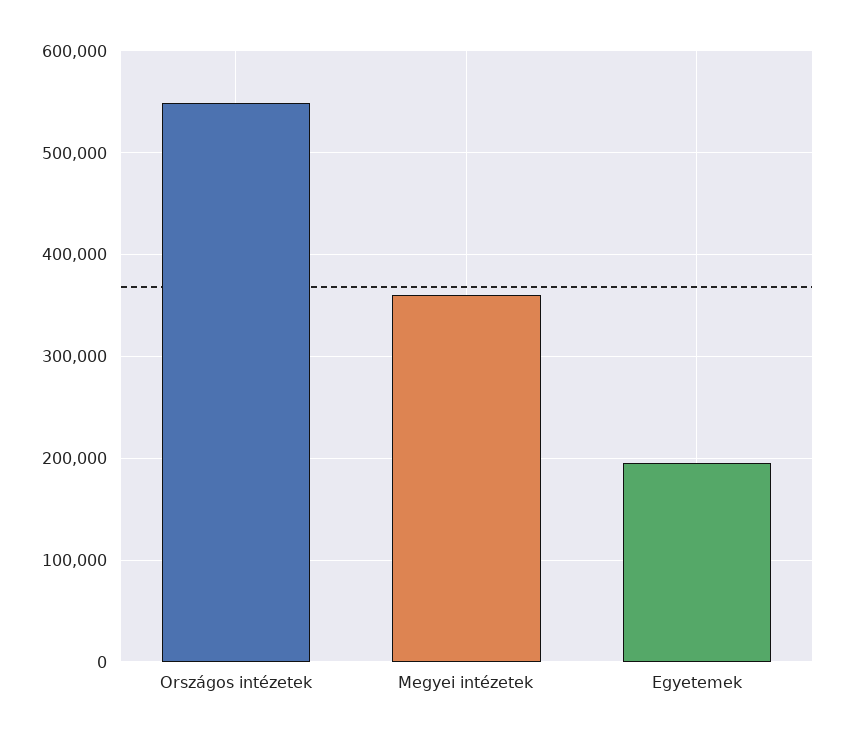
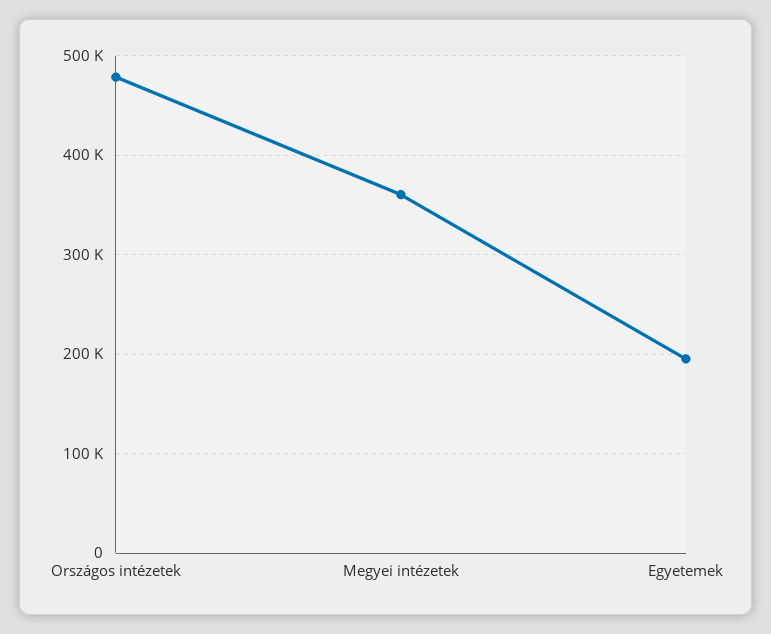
Országos intézetek: 550000 -> 480000

